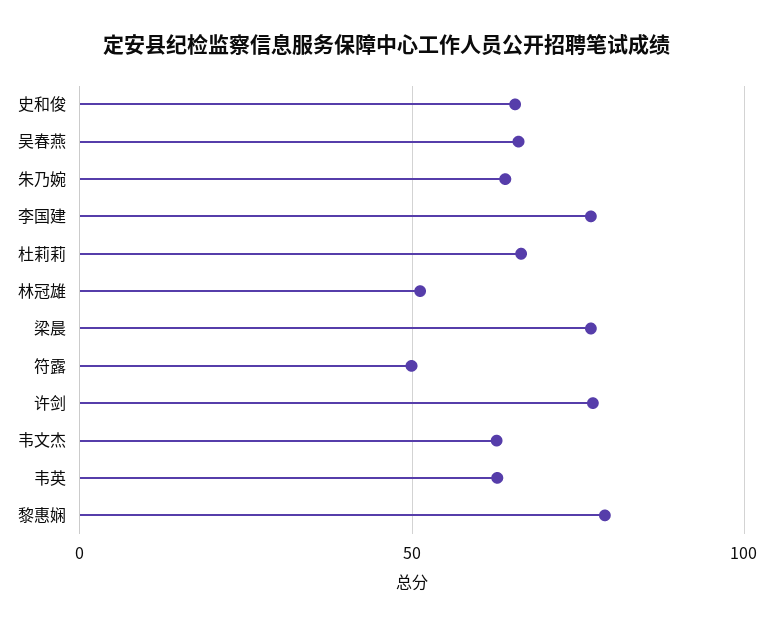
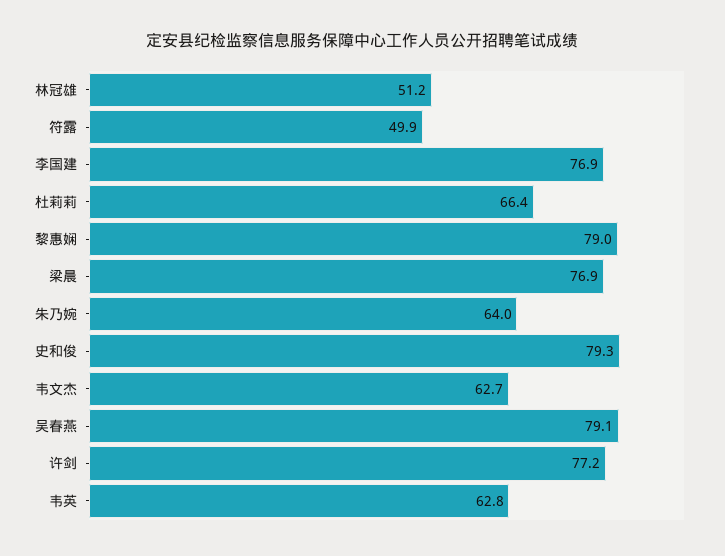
史和俊: 65 -> 79.3
吴春燕: 65 -> 79.1

